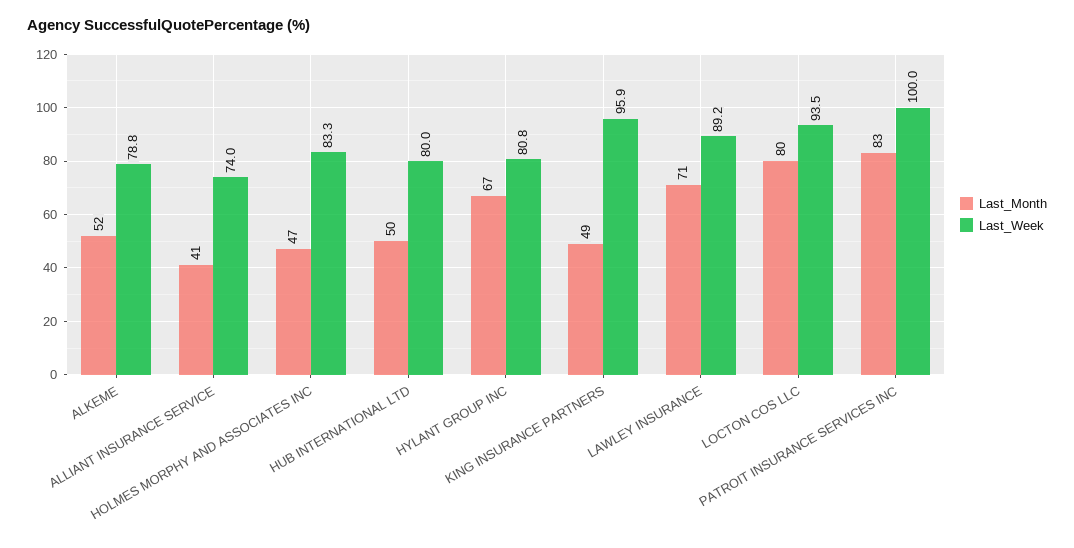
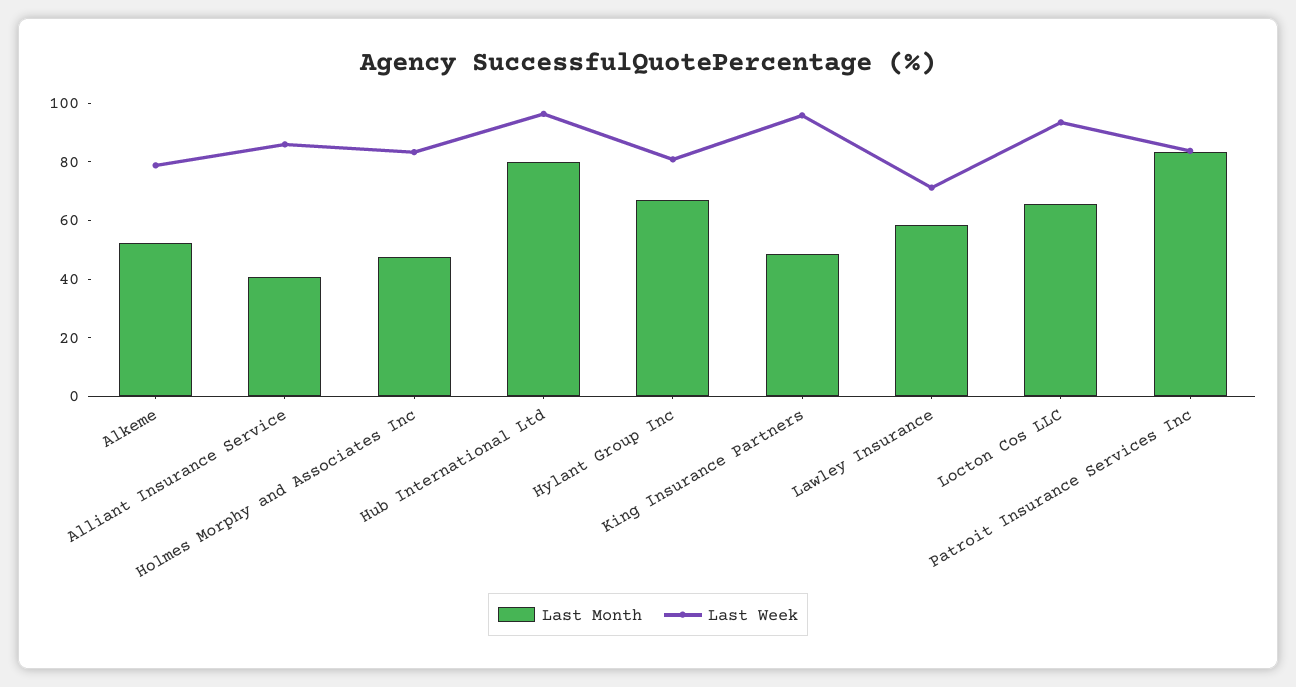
Last_Week, ALLIANT INSURANCE SERVICE: 74 -> 85
Last_Month, HUB INTERNATIONAL LTD: 50 -> 80
Last_Week, HUB INTERNATIONAL LTD: 80 -> 95
Last_Month, LAWLEY INSURANCE: 71 -> 60
Last_Week, LAWLEY INSURANCE: 89.2 -> 70
Last_Month, LOCTON COS LLC: 80 -> 65
Last_Week, PATROIT INSURANCE SERVICES INC: 100 -> 85

